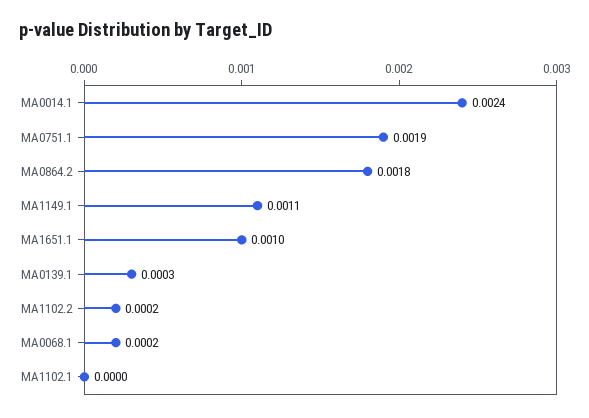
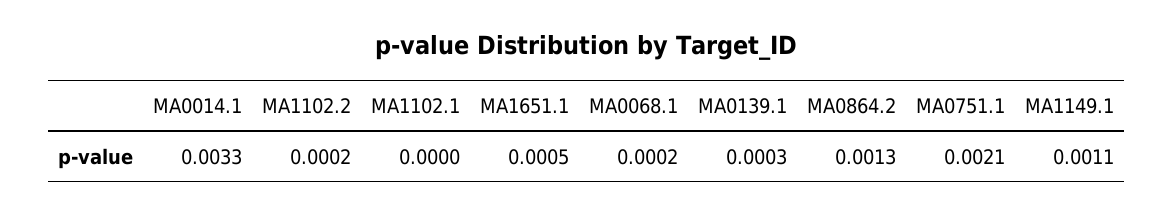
MA0014.1: 0.0024 -> 0.0033
MA0751.1: 0.0019 -> 0.0021
MA0864.2: 0.0018 -> 0.0013
MA1651.1: 0.001 -> 0.0005

